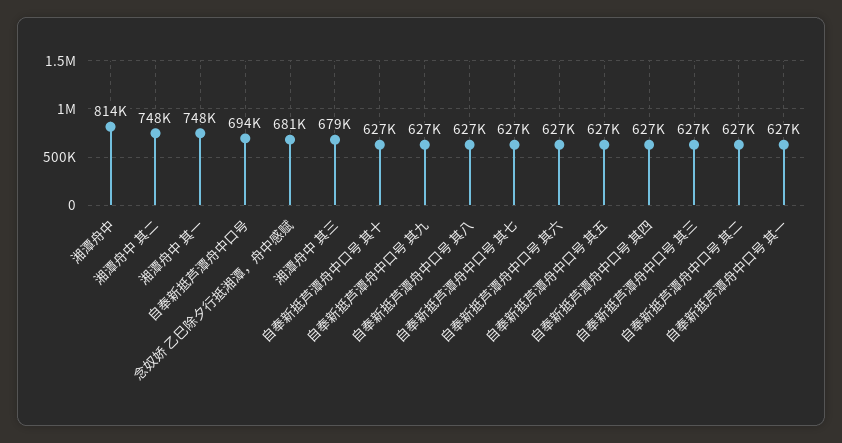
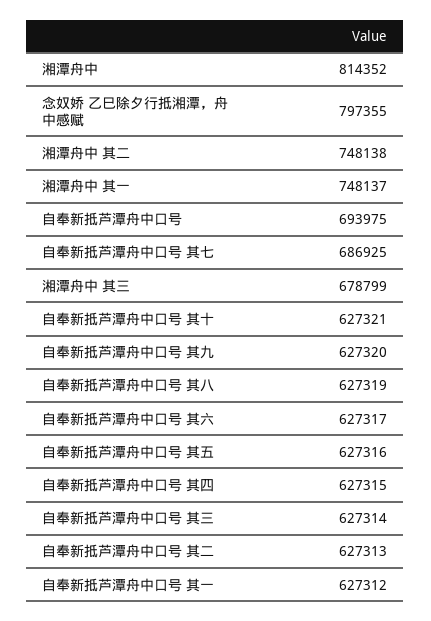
念奴娇 乙巳除夕行抵湘潭，舟中感赋: 681000 -> 797355
自奉新抵芦潭舟中口号 其七: 627000 -> 686925

